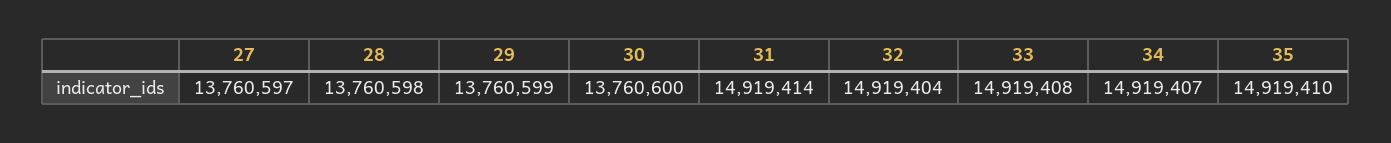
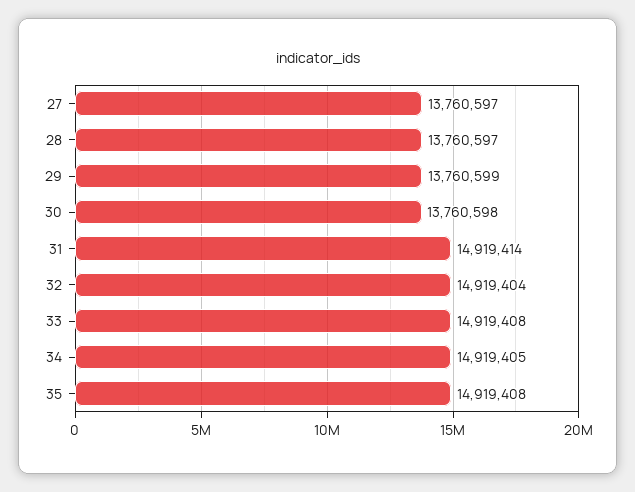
28: 13760598 -> 13760597
30: 13760600 -> 13760598
34: 14919407 -> 14919405
35: 14919410 -> 14919408

